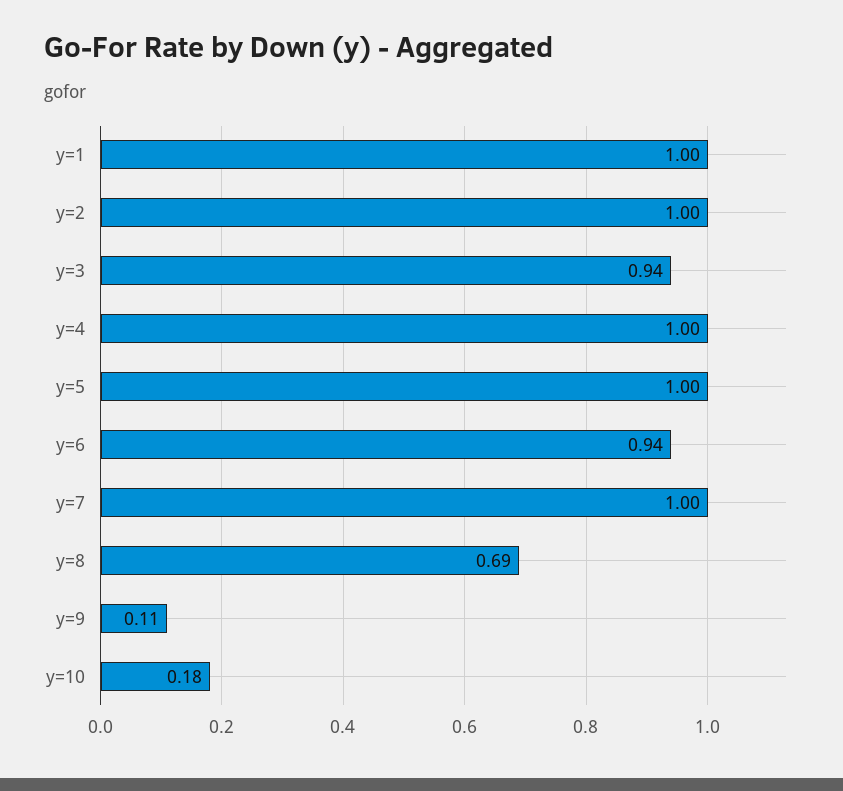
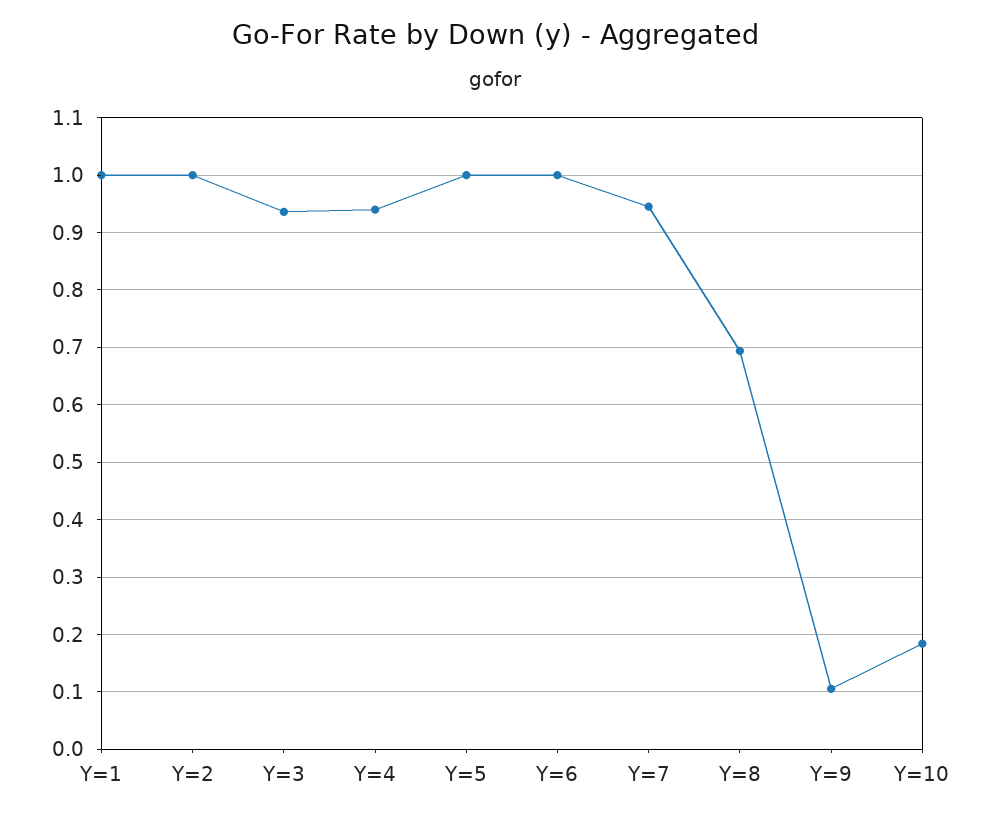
y=4: 1 -> 0.94
y=6: 0.94 -> 1
y=7: 1 -> 0.94

